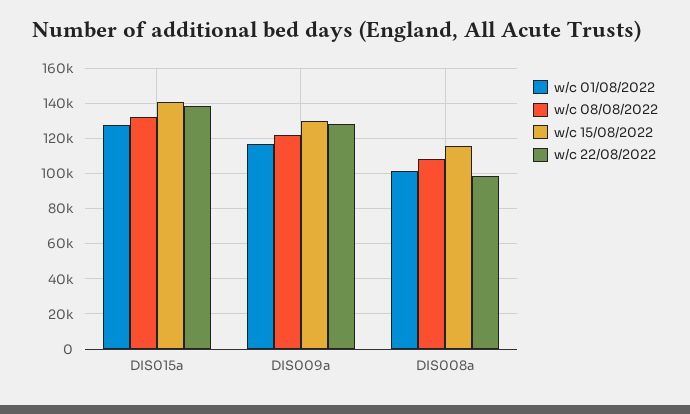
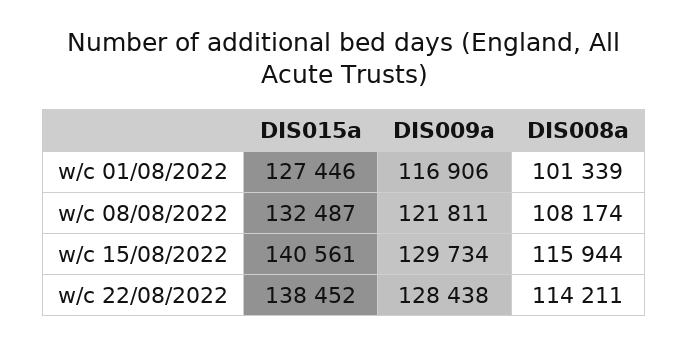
w/c 22/08/2022, DIS008a: 100000 -> 114211

